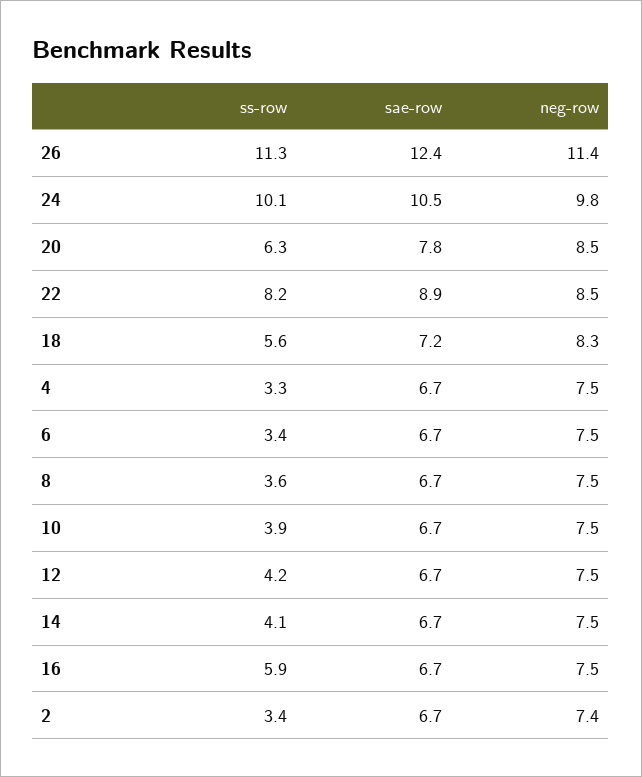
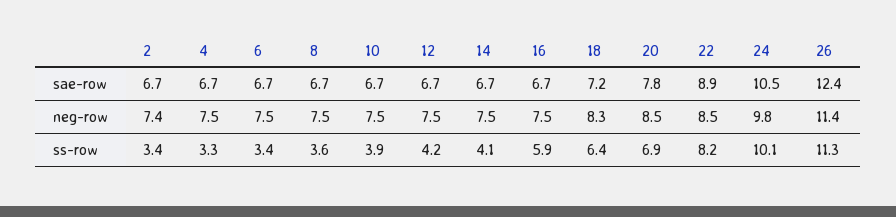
ss-row, 20: 6.3 -> 6.9
ss-row, 18: 5.6 -> 6.4

